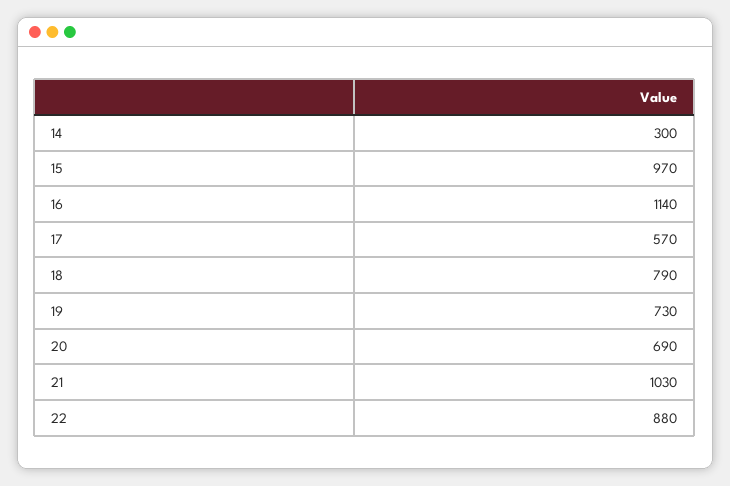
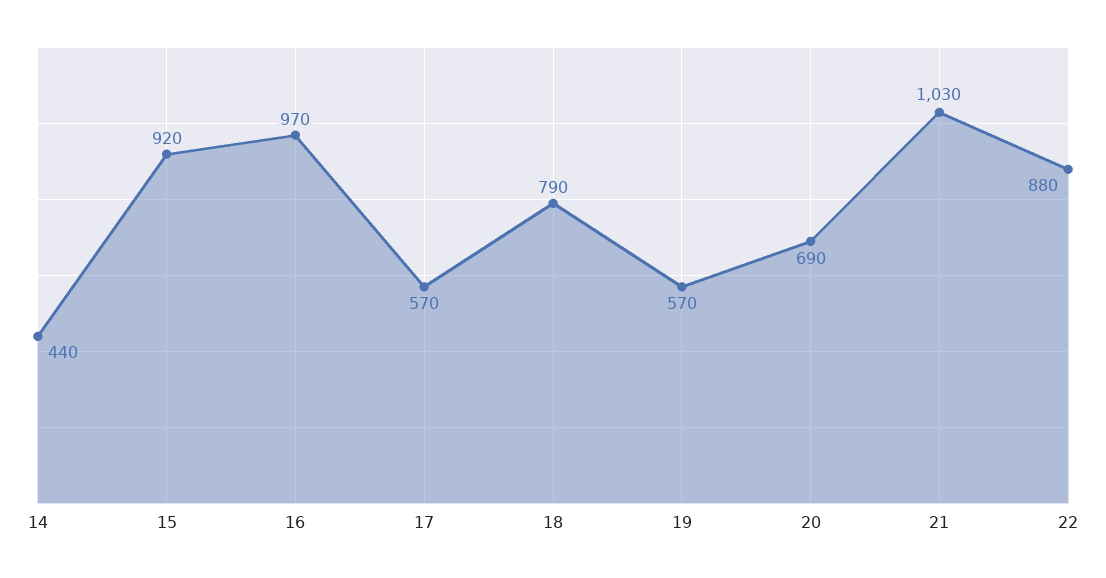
14: 300 -> 440
15: 970 -> 920
16: 1140 -> 970
19: 730 -> 570

